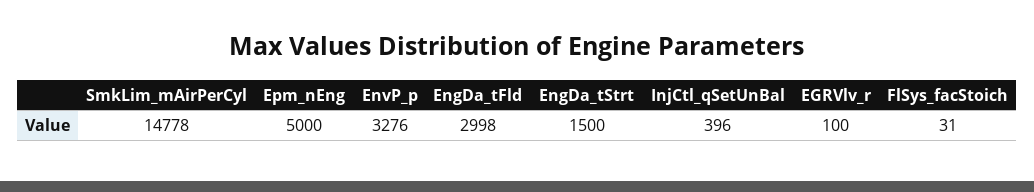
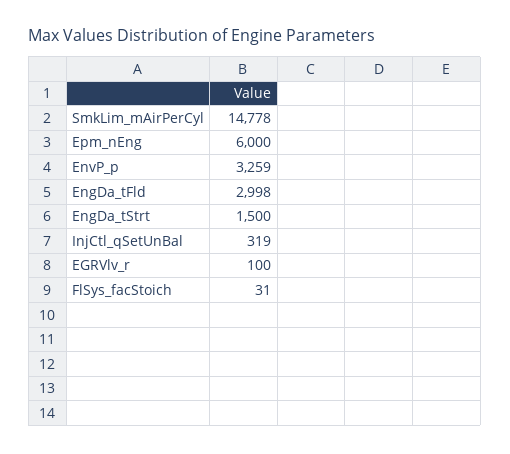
Epm_nEng: 5000 -> 6000
EnvP_p: 3276 -> 3259
InjCtl_qSetUnBal: 396 -> 319

